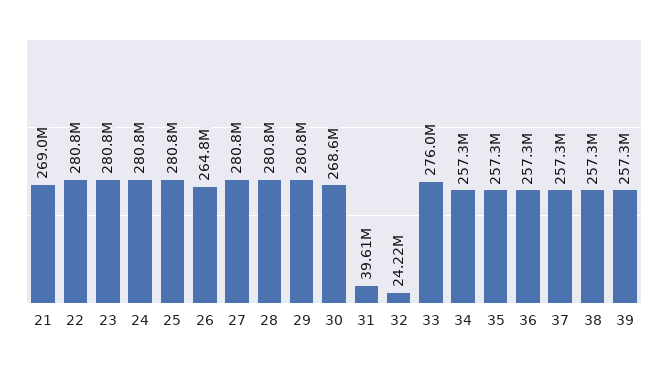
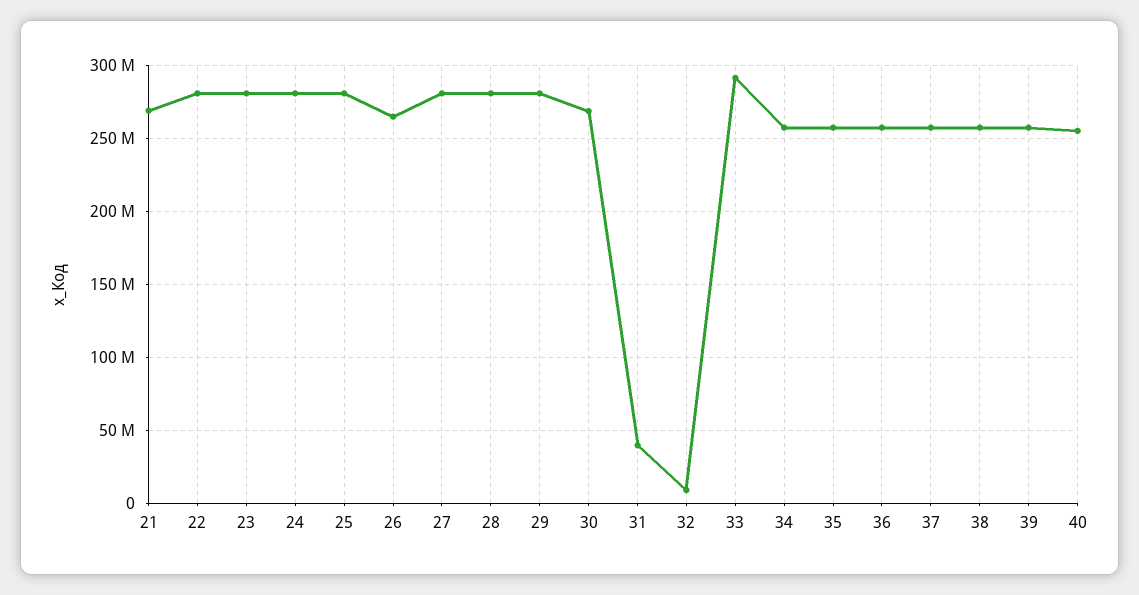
32: 24220000 -> 10000000
33: 276000000 -> 290000000
40: none -> 255000000

